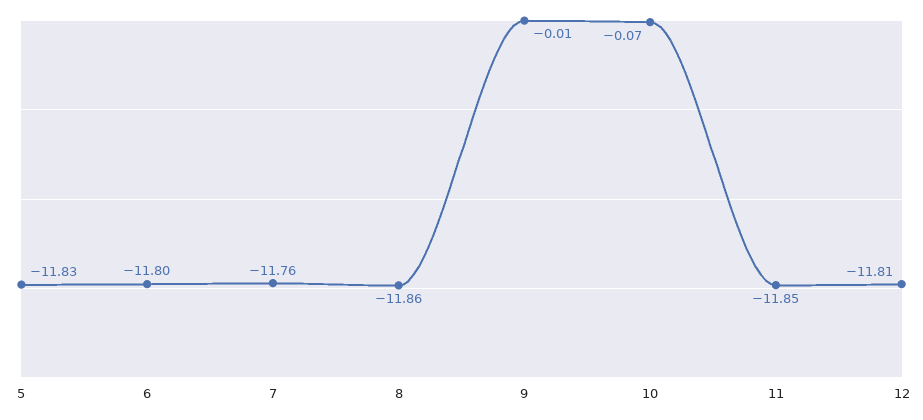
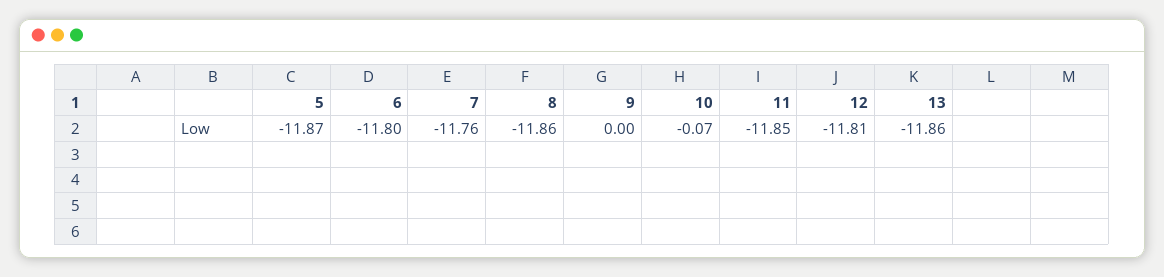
5: -11.83 -> -11.87
9: -0.01 -> 0
13: none -> -11.86

